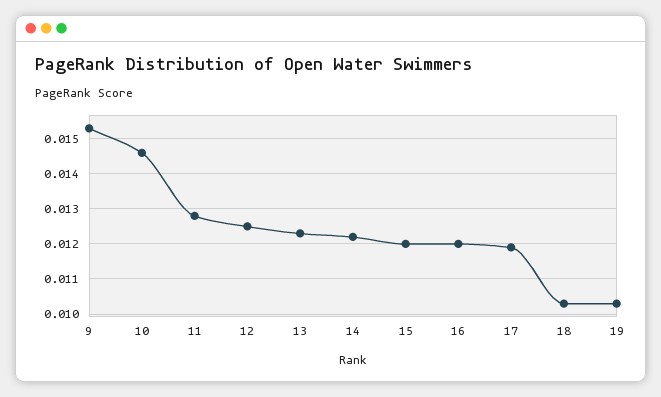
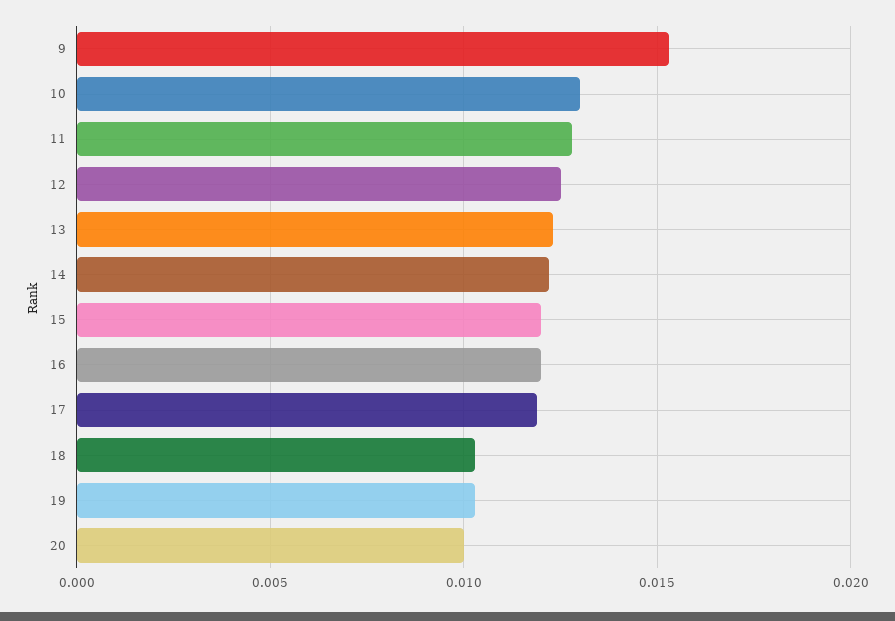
10: 0.0145 -> 0.013
20: none -> 0.01

